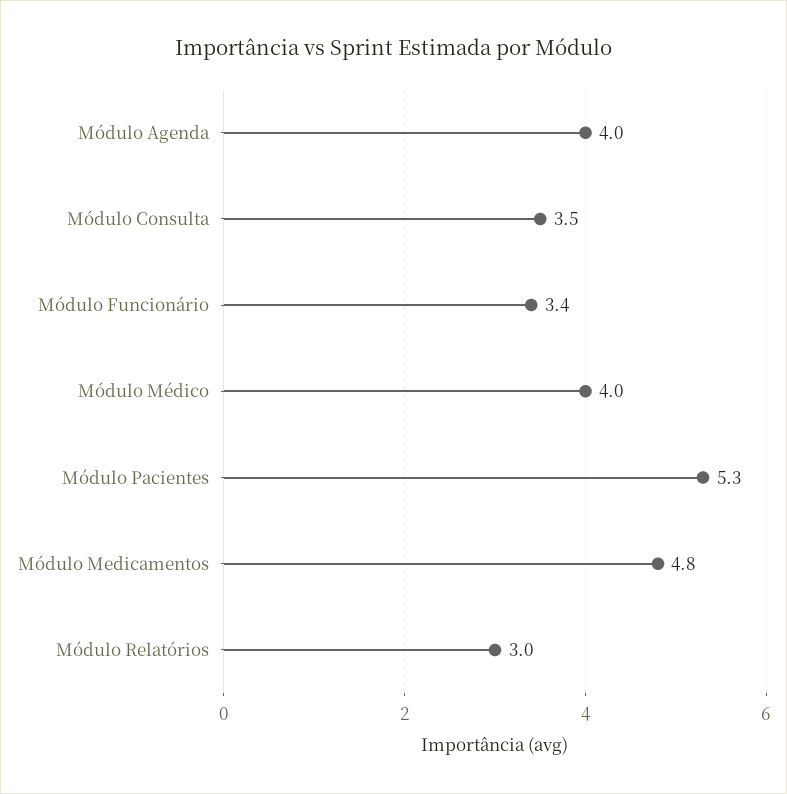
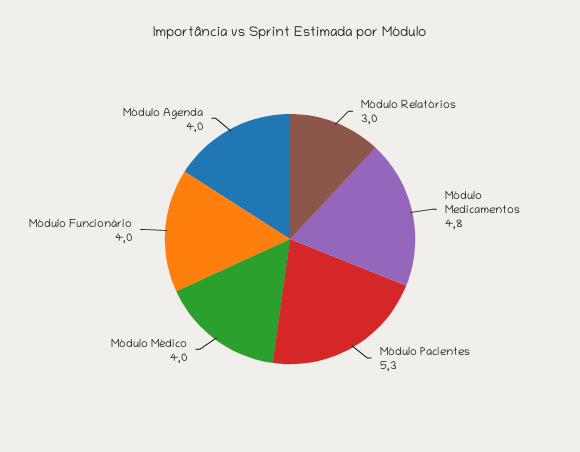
Módulo Consulta: 3.5 -> none
Módulo Funcionário: 3.4 -> 4

